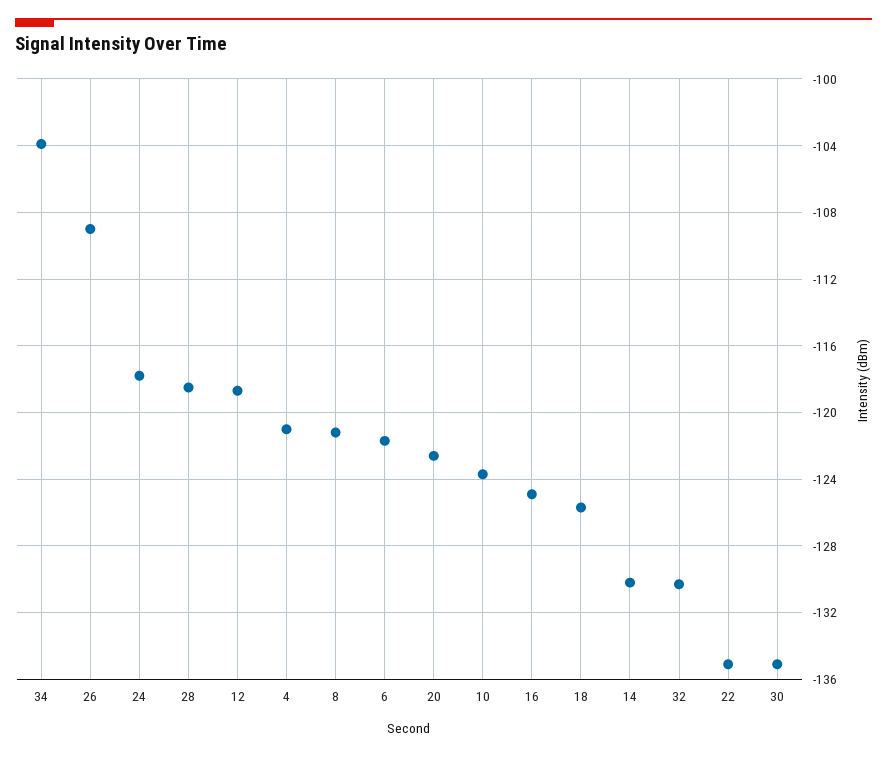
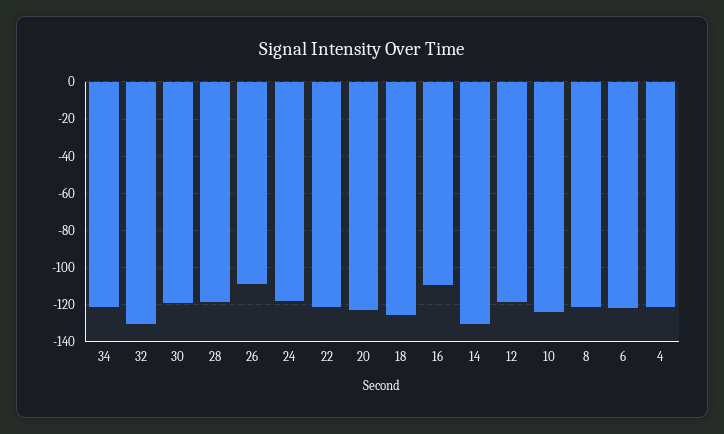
34: -104 -> -120
16: -125 -> -110
22: -135 -> -120
30: -135 -> -120

